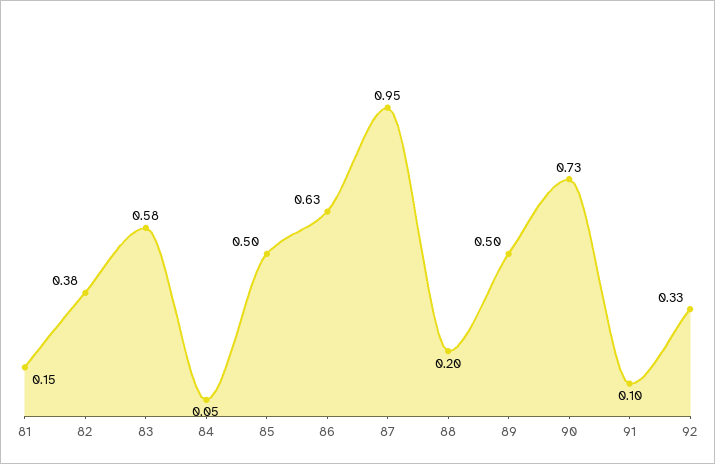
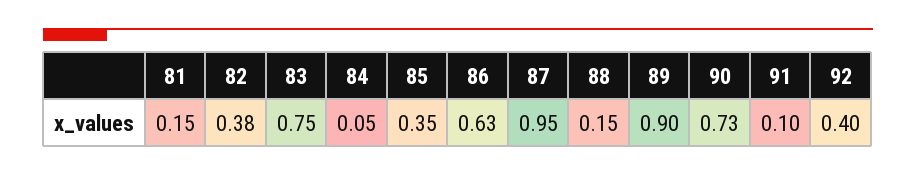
83: 0.58 -> 0.75
85: 0.5 -> 0.35
88: 0.2 -> 0.15
89: 0.5 -> 0.9
92: 0.33 -> 0.4

